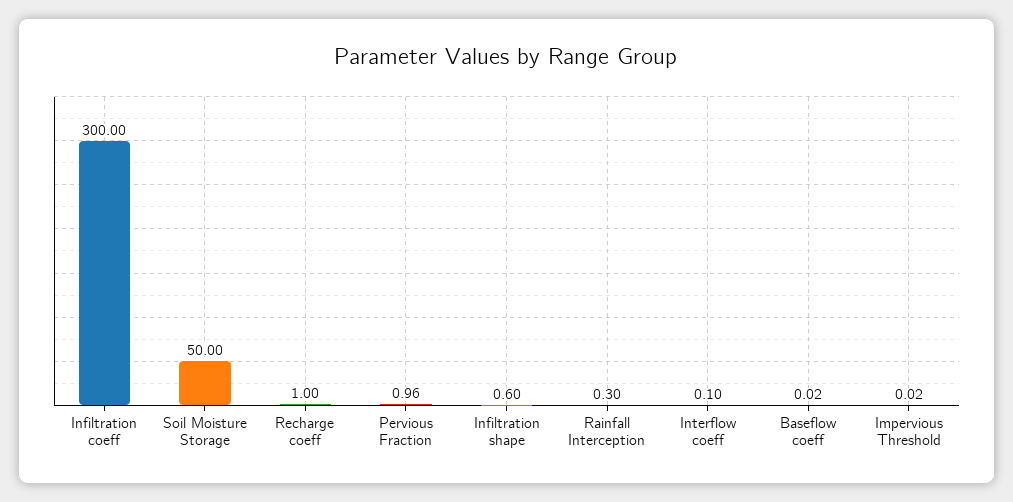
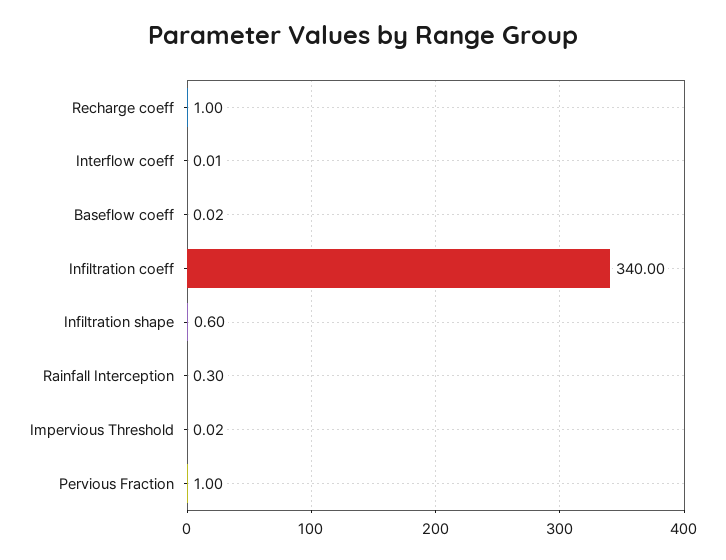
Infiltration coeff: 300 -> 340
Soil Moisture Storage: 50 -> none
Pervious Fraction: 0.96 -> 1
Interflow coeff: 0.1 -> 0.01

